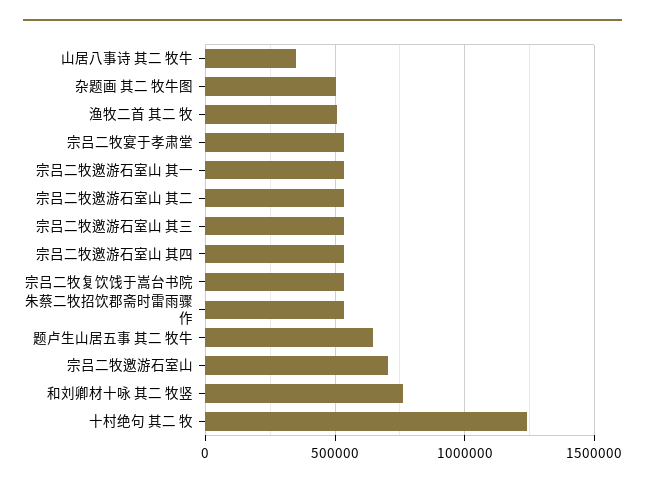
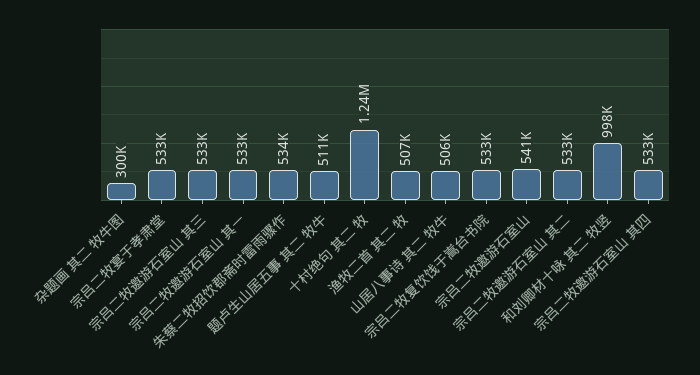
山居八事诗 其二 牧牛: 350000 -> 506000
杂题画 其二 牧牛图: 500000 -> 300000
题卢生山居五事 其二 牧牛: 650000 -> 511000
宗吕二牧邀游石室山: 700000 -> 541000
和刘卿材十咏 其二 牧竖: 750000 -> 998000

